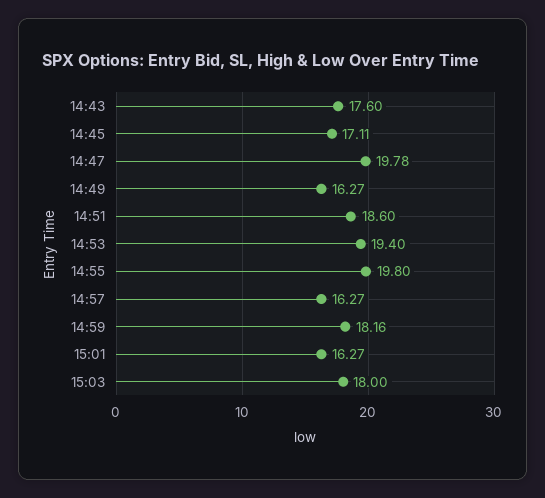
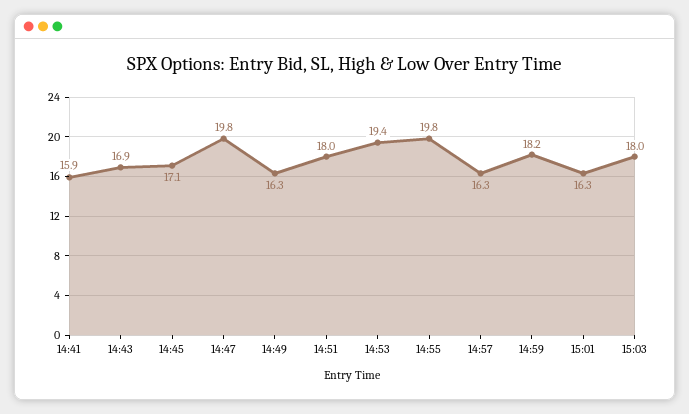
14:43: 17.6 -> 16.9
14:51: 18.6 -> 18
14:41: none -> 15.9

